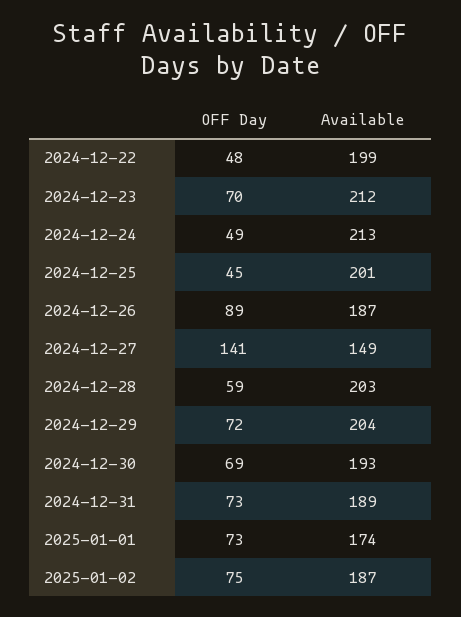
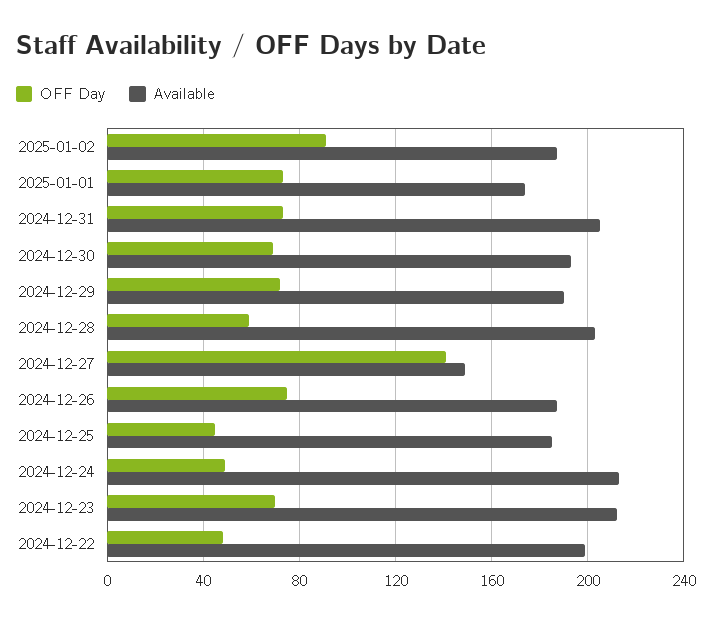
Available, 2024-12-25: 201 -> 185
OFF Day, 2024-12-26: 89 -> 75
Available, 2024-12-29: 204 -> 190
Available, 2024-12-31: 189 -> 205
OFF Day, 2025-01-02: 75 -> 90

